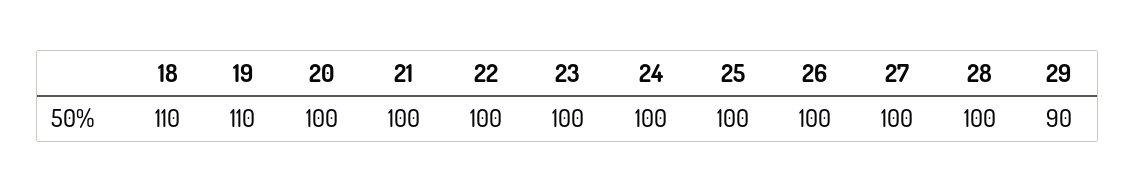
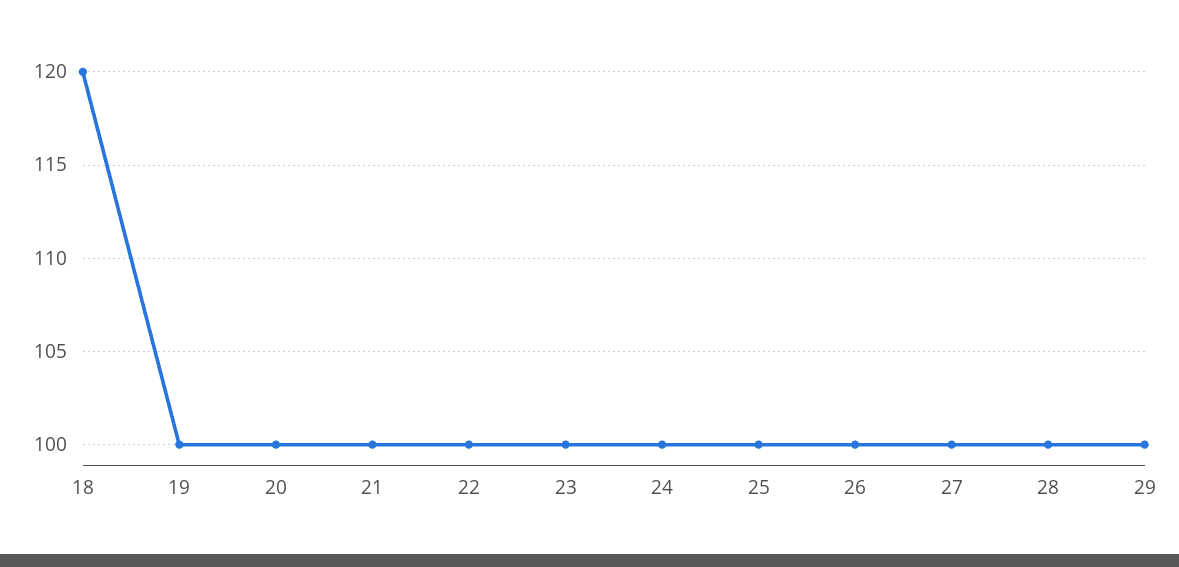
18: 110 -> 120
19: 110 -> 100
29: 90 -> 100

